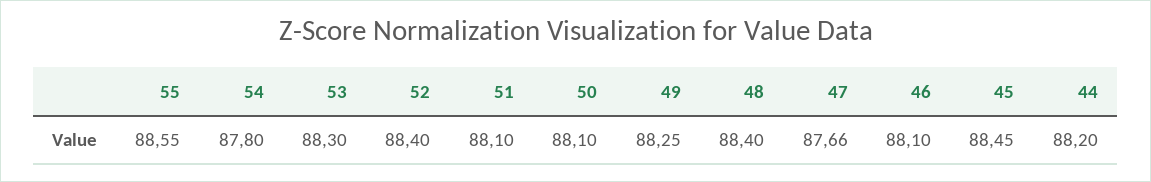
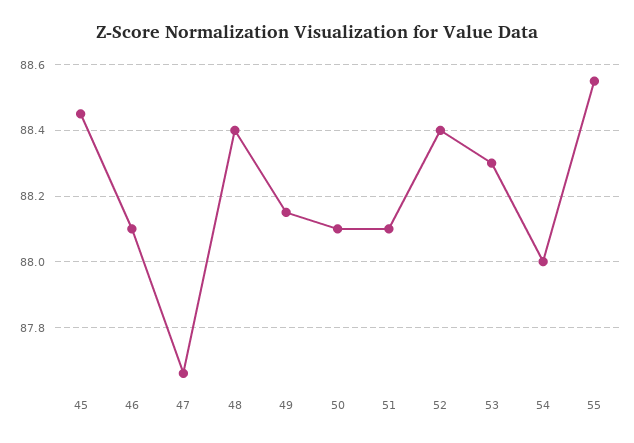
54: 87.8 -> 88
49: 88.25 -> 88.15
44: 88.2 -> none

